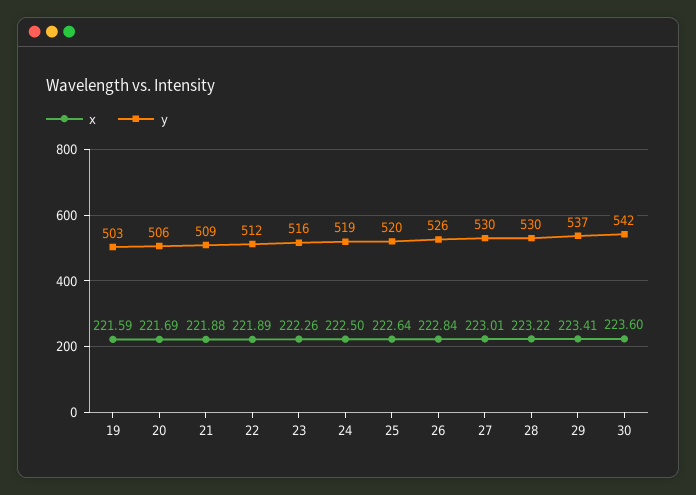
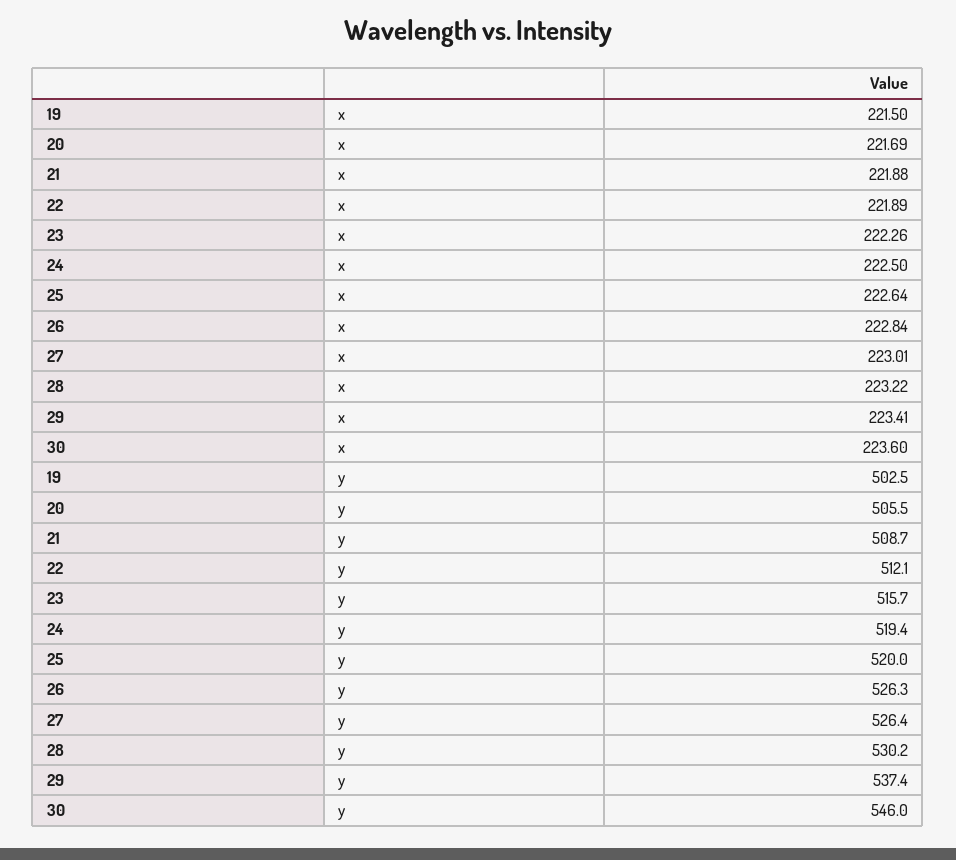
x, 19: 221.59 -> 221.5
y, 27: 530 -> 526.4
y, 30: 542 -> 546

